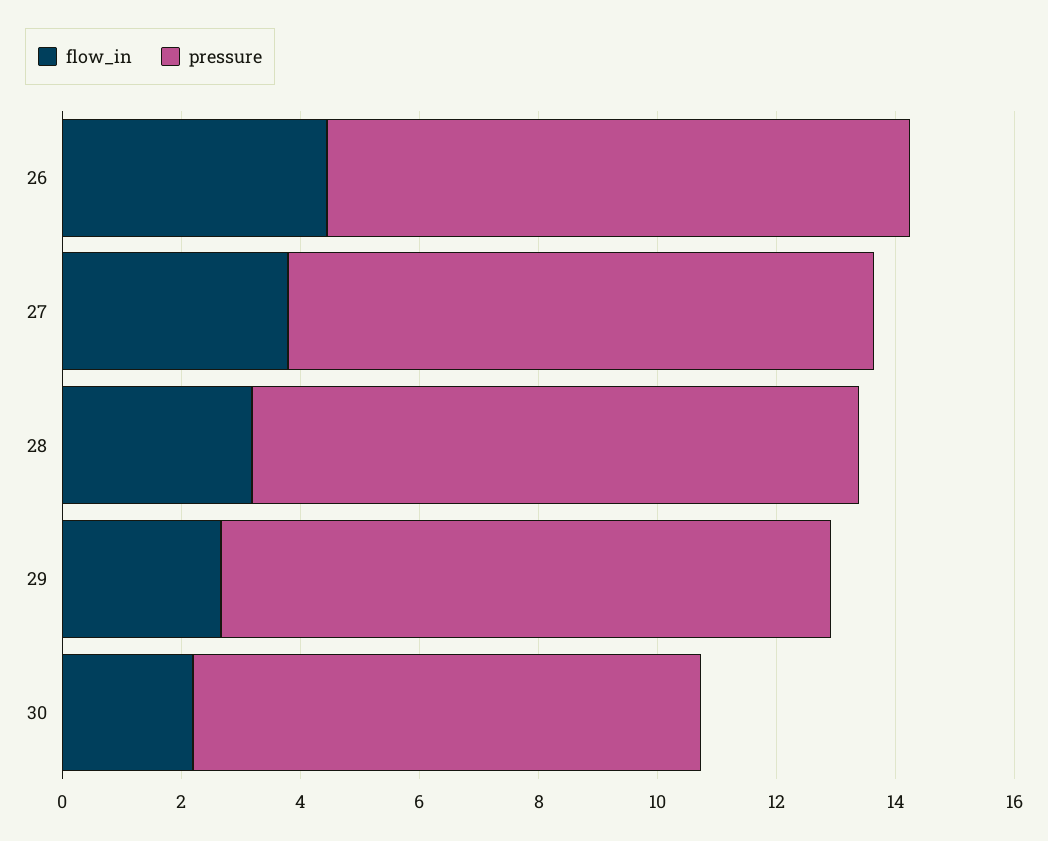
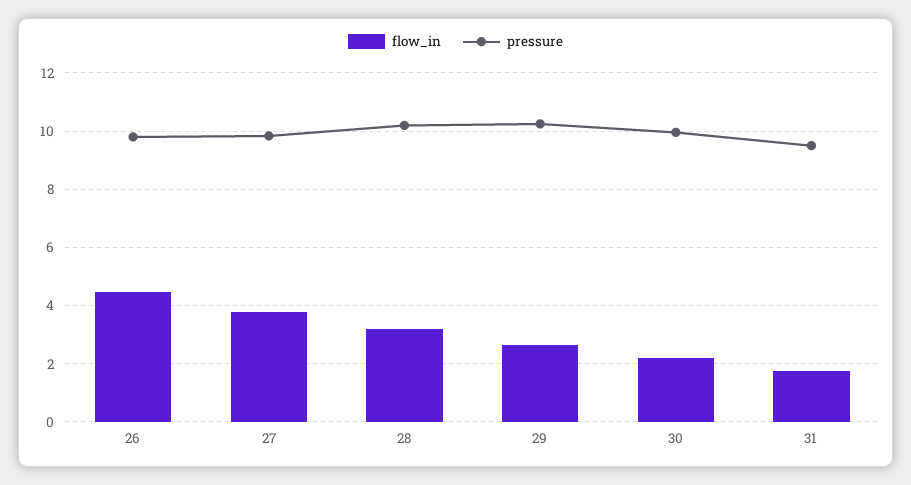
pressure, 30: 8.5 -> 10
flow_in, 31: none -> 1.75
pressure, 31: none -> 9.5

